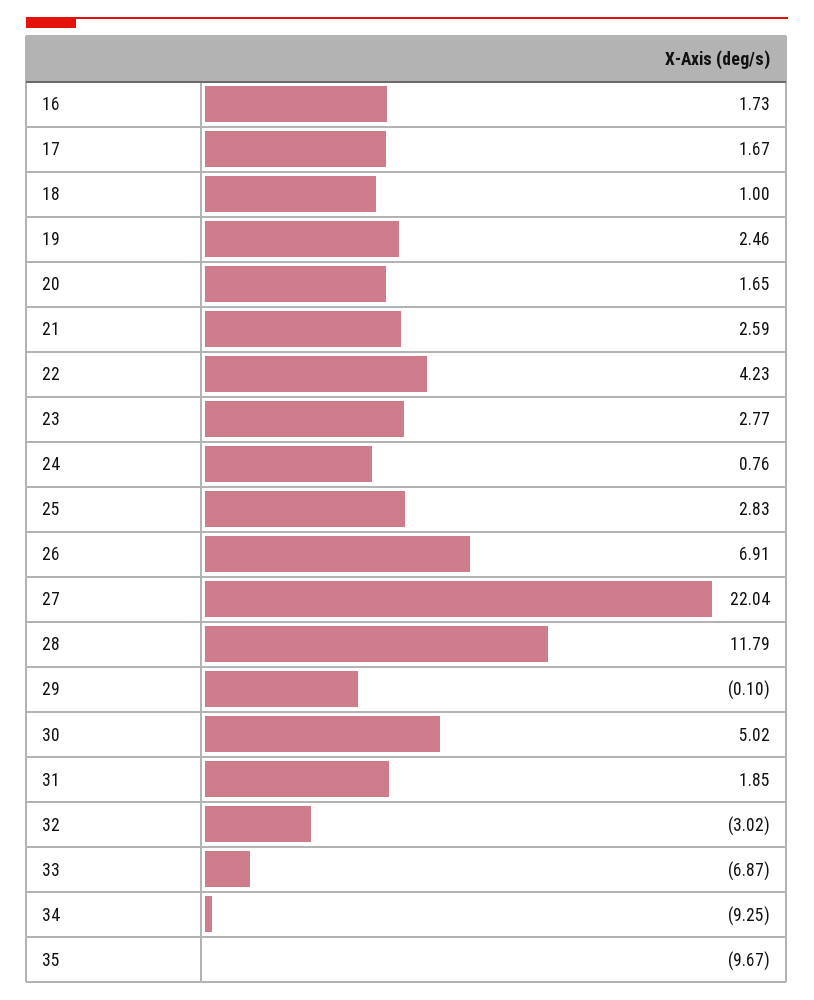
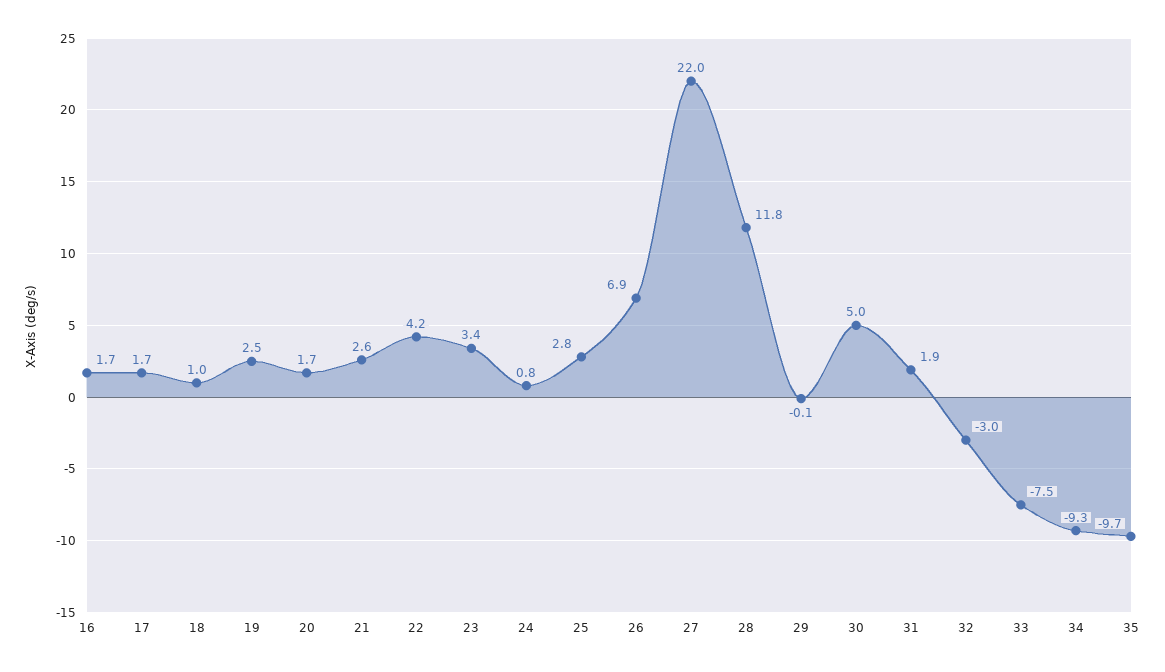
23: 2.77 -> 3.4
33: -6.87 -> -7.5

